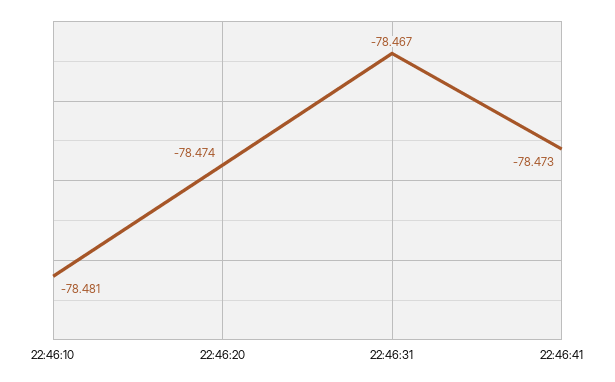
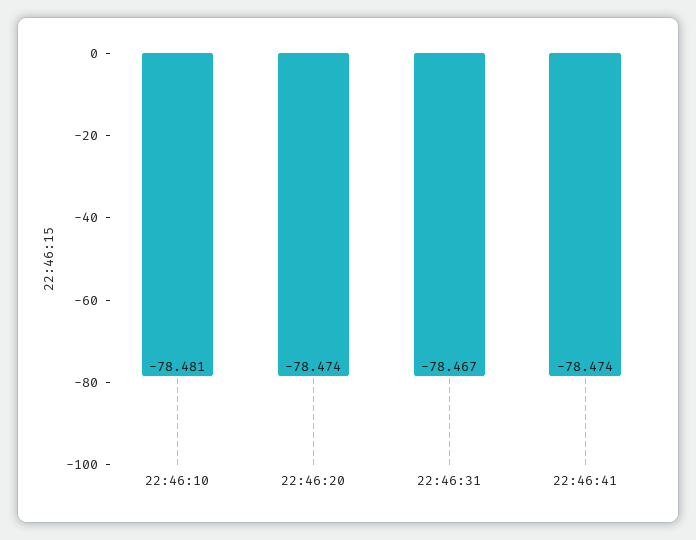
22:46:41: -78.473 -> -78.474

